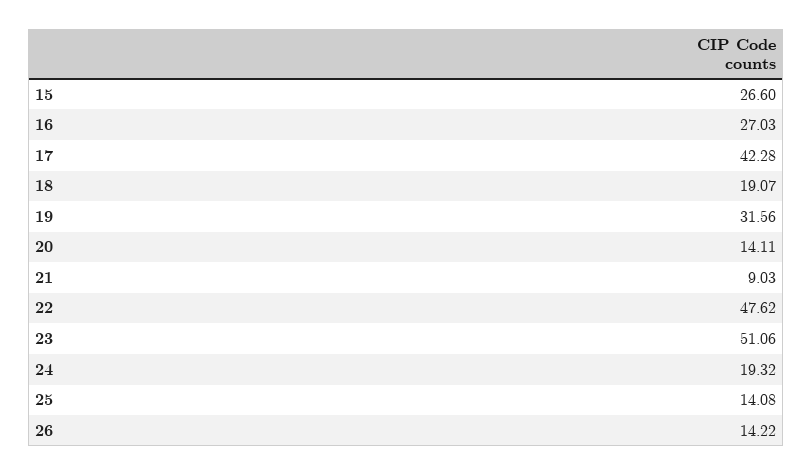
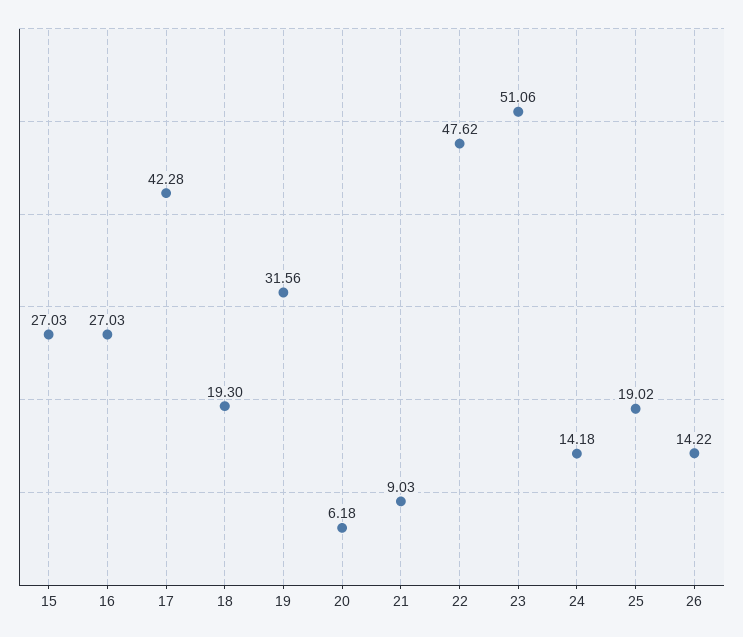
15: 26.6 -> 27.03
18: 19.07 -> 19.3
20: 14.11 -> 6.18
24: 19.32 -> 14.18
25: 14.08 -> 19.02

